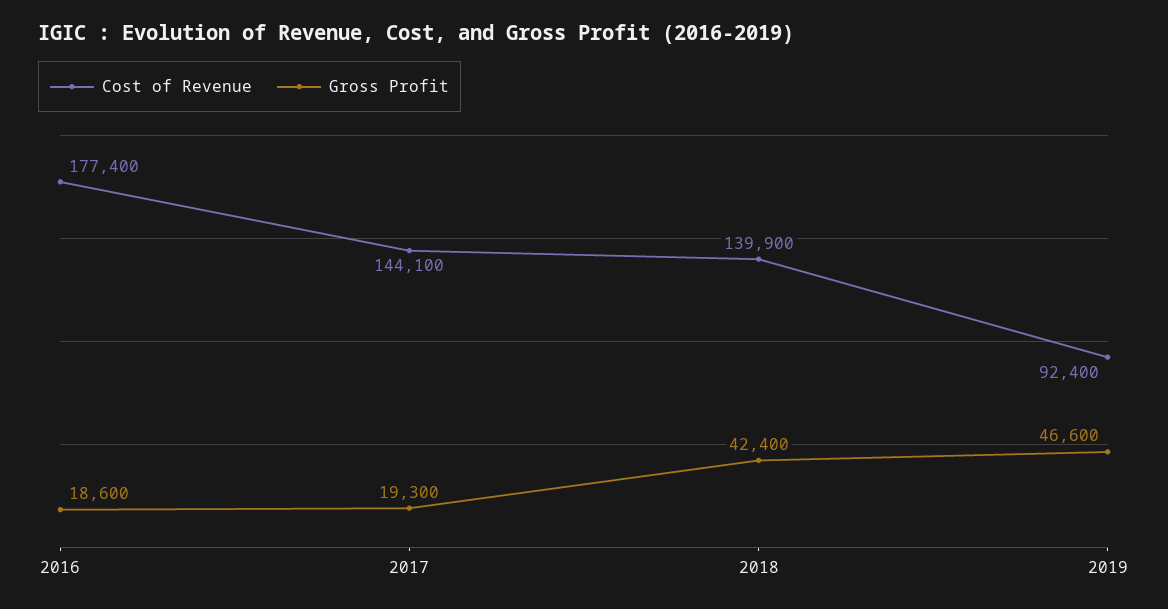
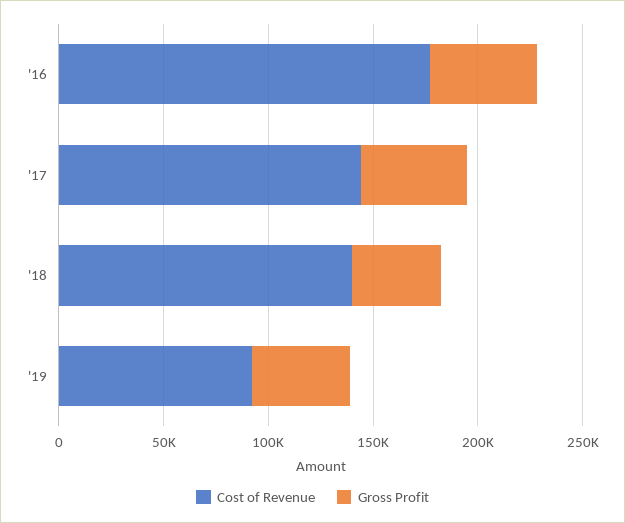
Gross Profit, 2016: 18600 -> 50000
Gross Profit, 2017: 19300 -> 50000

